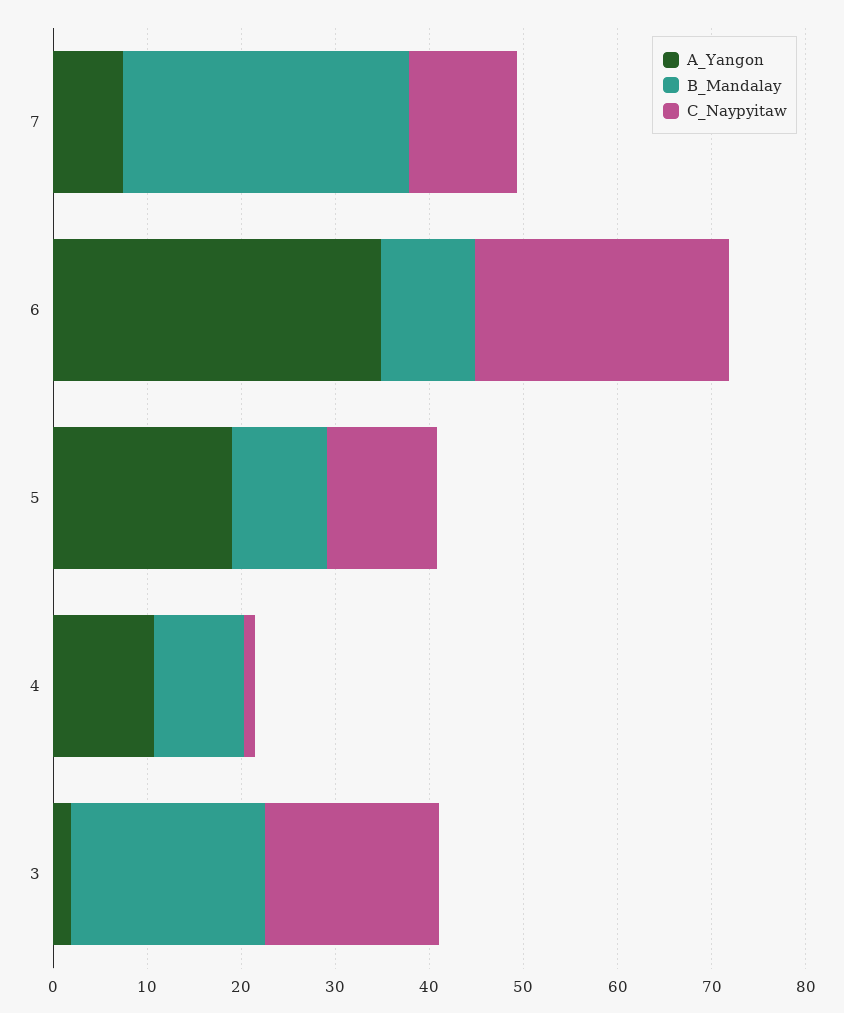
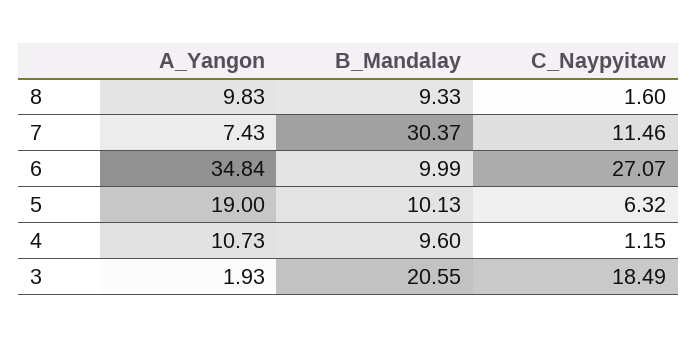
C_Naypyitaw, 5: 12 -> 6.32
A_Yangon, 8: none -> 9.83
B_Mandalay, 8: none -> 9.33
C_Naypyitaw, 8: none -> 1.6

